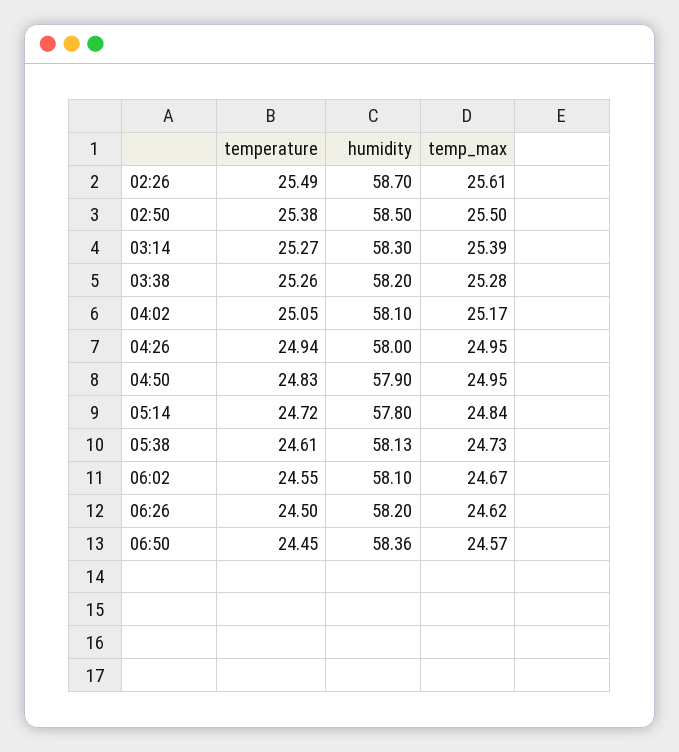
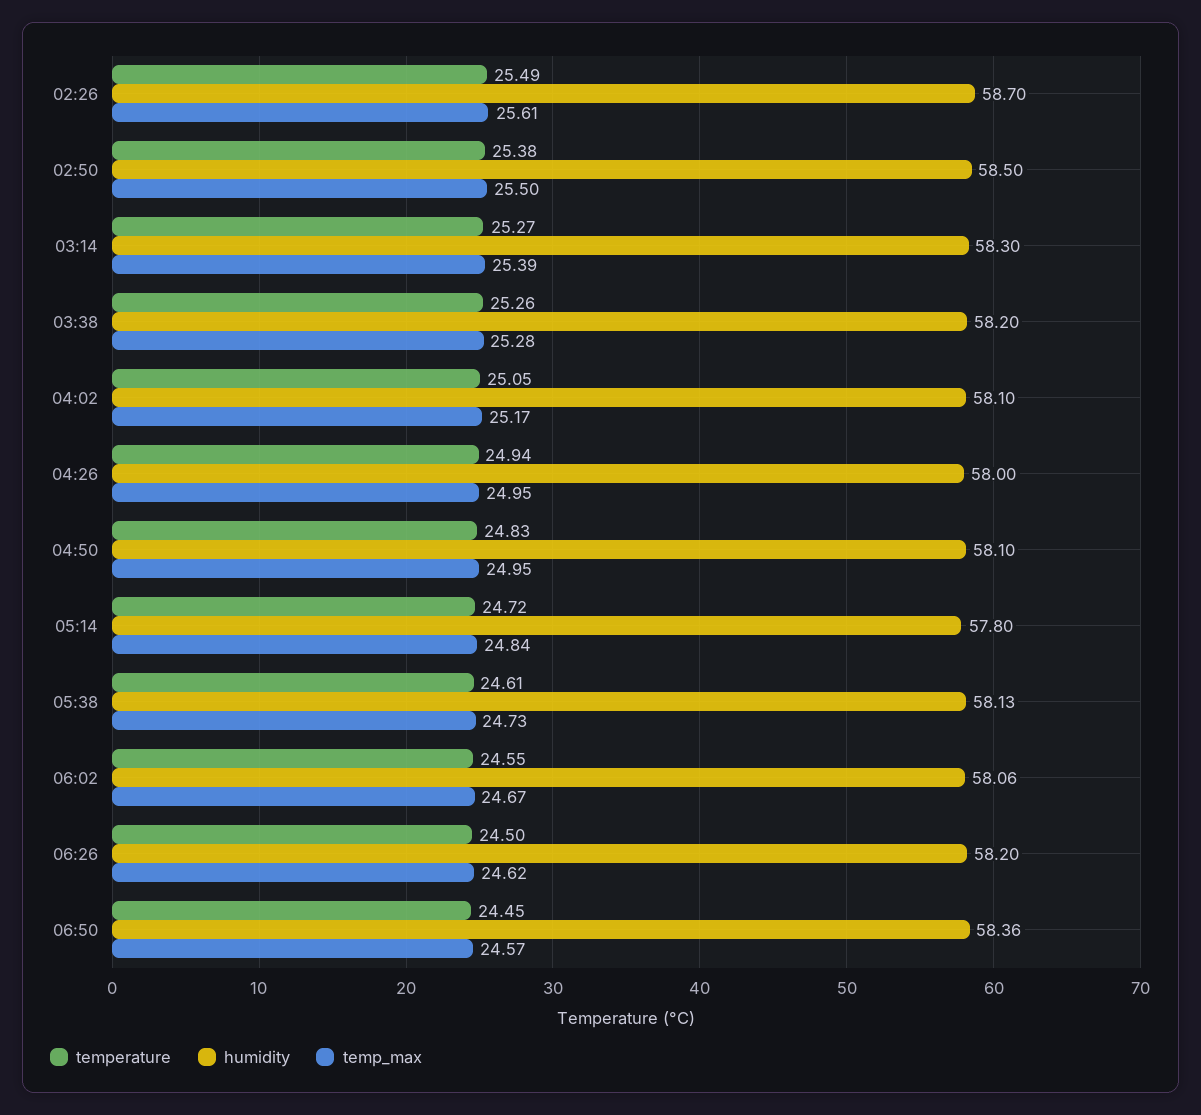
humidity, 04:50: 57.9 -> 58.1
humidity, 06:02: 58.1 -> 58.06

